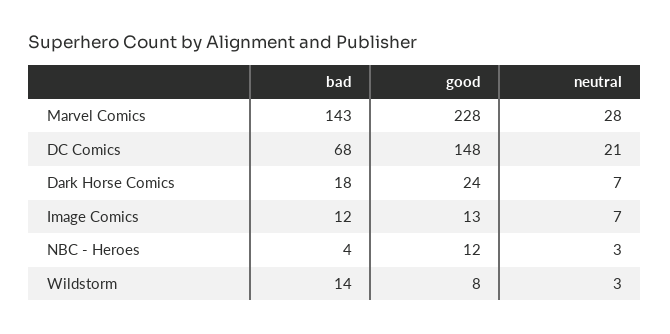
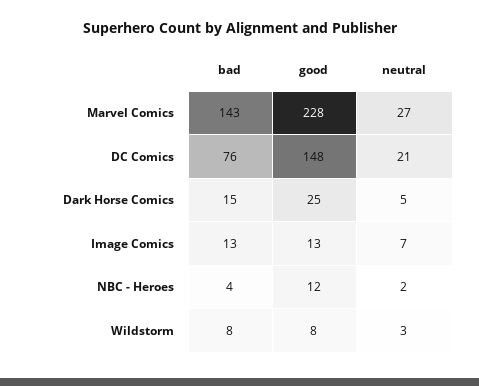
neutral, Marvel Comics: 28 -> 27
bad, DC Comics: 68 -> 76
bad, Dark Horse Comics: 18 -> 15
good, Dark Horse Comics: 24 -> 25
neutral, Dark Horse Comics: 7 -> 5
bad, Image Comics: 12 -> 13
neutral, NBC - Heroes: 3 -> 2
bad, Wildstorm: 14 -> 8

